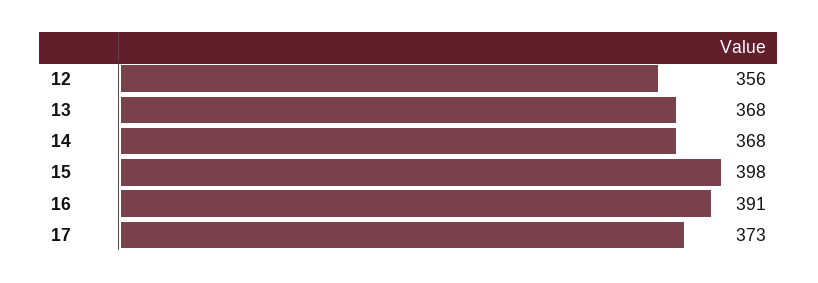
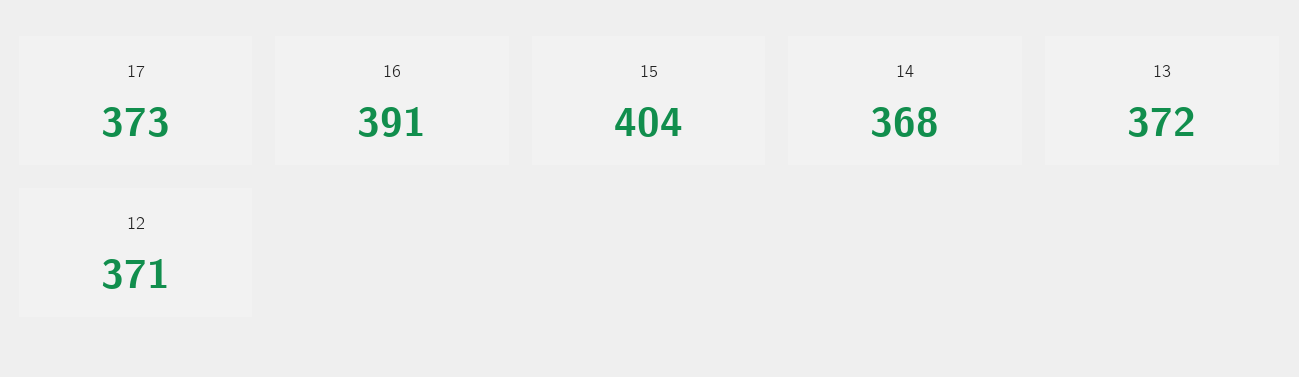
12: 356 -> 371
13: 368 -> 372
15: 398 -> 404

